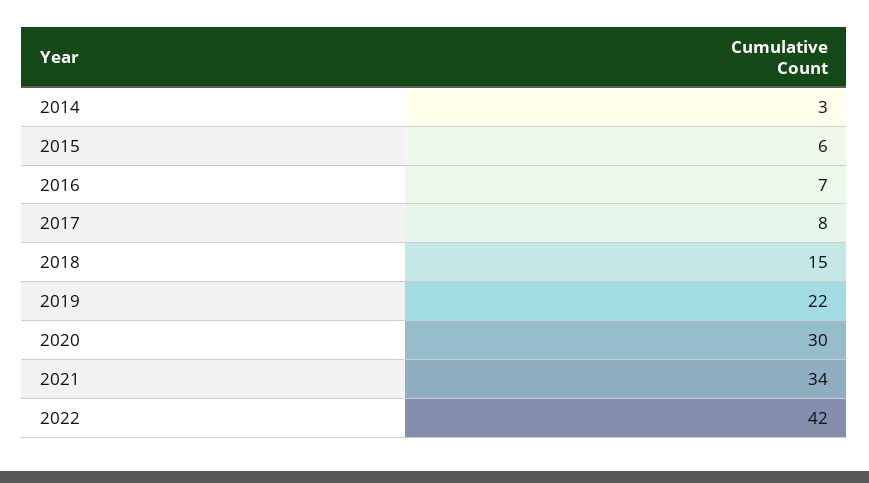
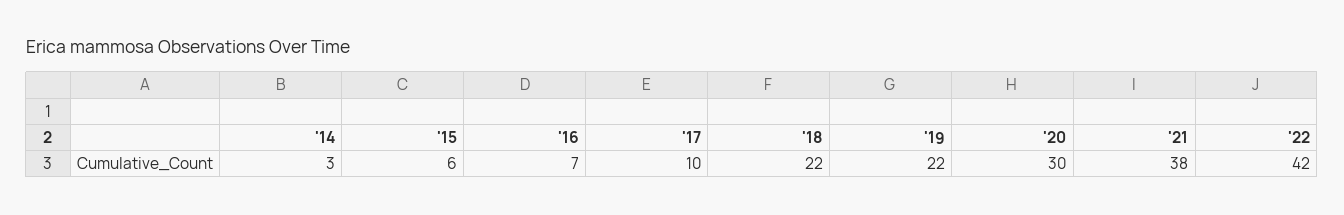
2017: 8 -> 10
2018: 15 -> 22
2021: 34 -> 38

